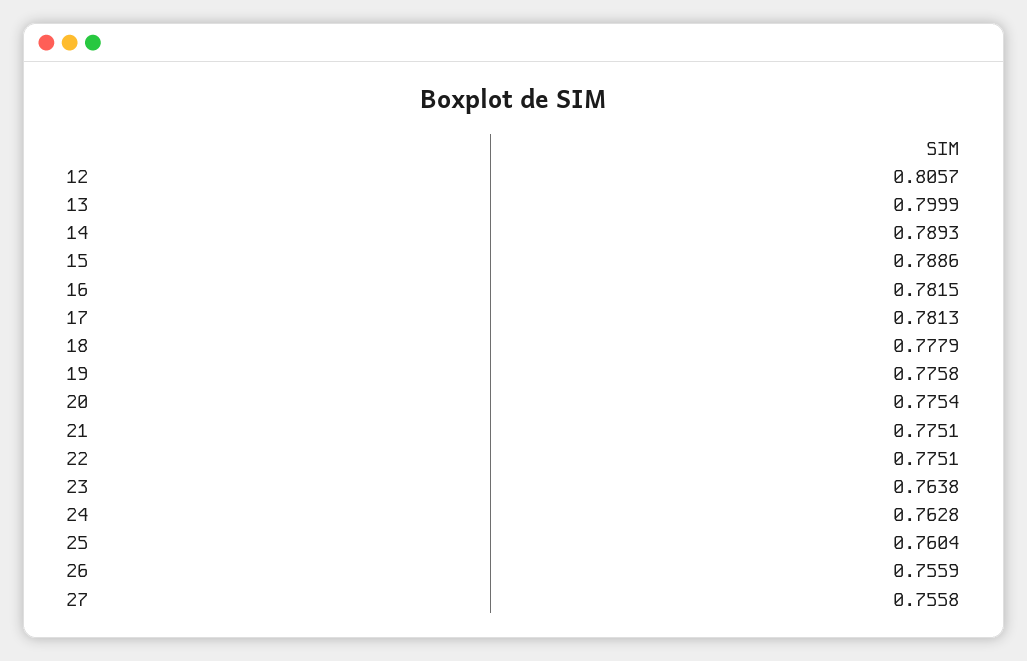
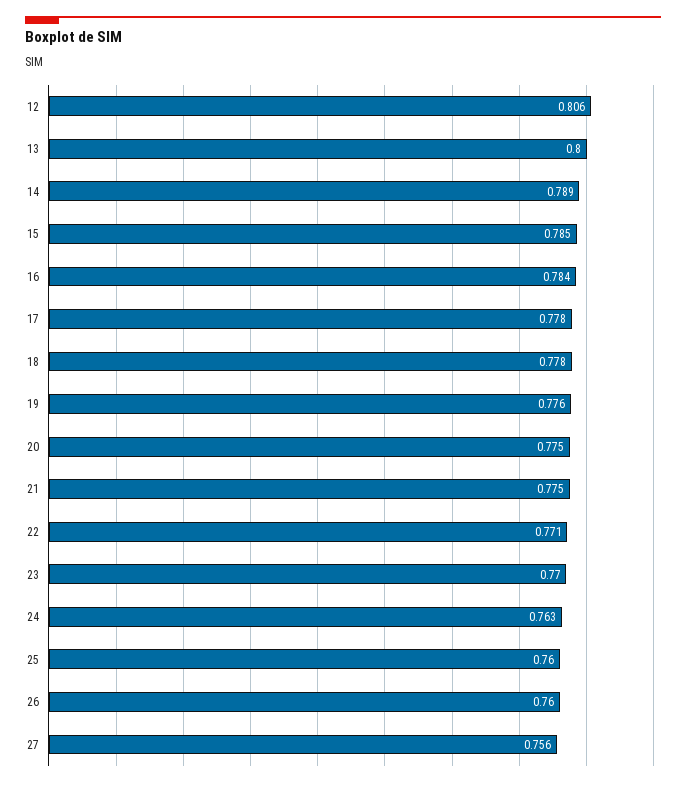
15: 0.7886 -> 0.785
16: 0.7815 -> 0.784
17: 0.7813 -> 0.778
22: 0.7751 -> 0.771
23: 0.7638 -> 0.77
26: 0.7559 -> 0.76

